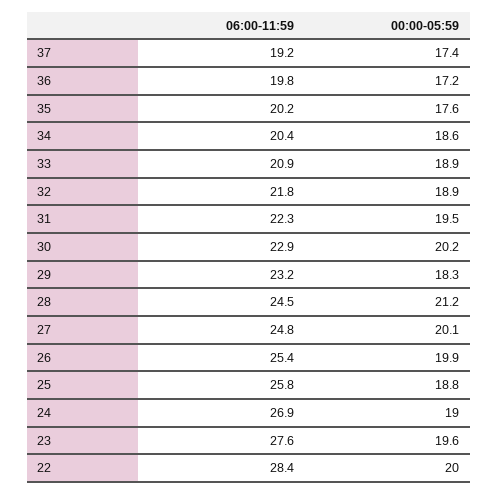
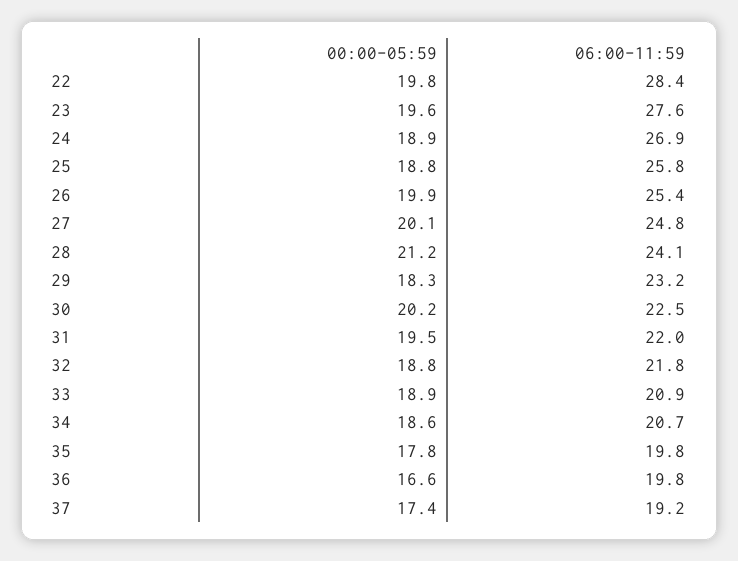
00:00-05:59, 36: 17.2 -> 16.6
06:00-11:59, 35: 20.2 -> 19.8
00:00-05:59, 35: 17.6 -> 17.8
06:00-11:59, 34: 20.4 -> 20.7
00:00-05:59, 32: 18.9 -> 18.8
06:00-11:59, 31: 22.3 -> 22
06:00-11:59, 30: 22.9 -> 22.5
06:00-11:59, 28: 24.5 -> 24.1
00:00-05:59, 24: 19 -> 18.9
00:00-05:59, 22: 20 -> 19.8

